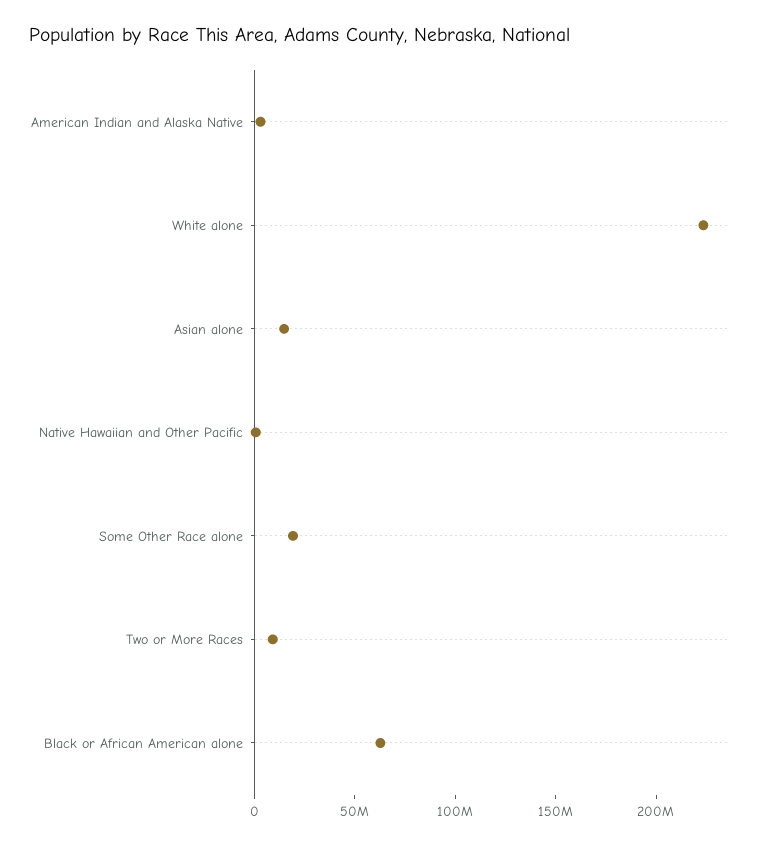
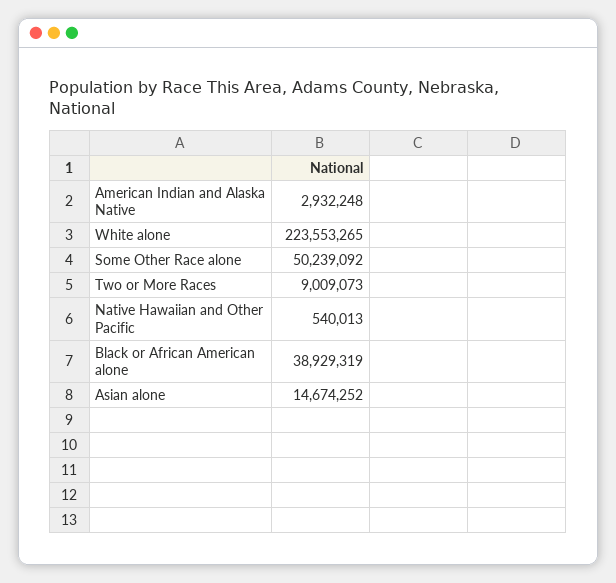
Some Other Race alone: 20000000 -> 50239092
Black or African American alone: 60000000 -> 38929319

